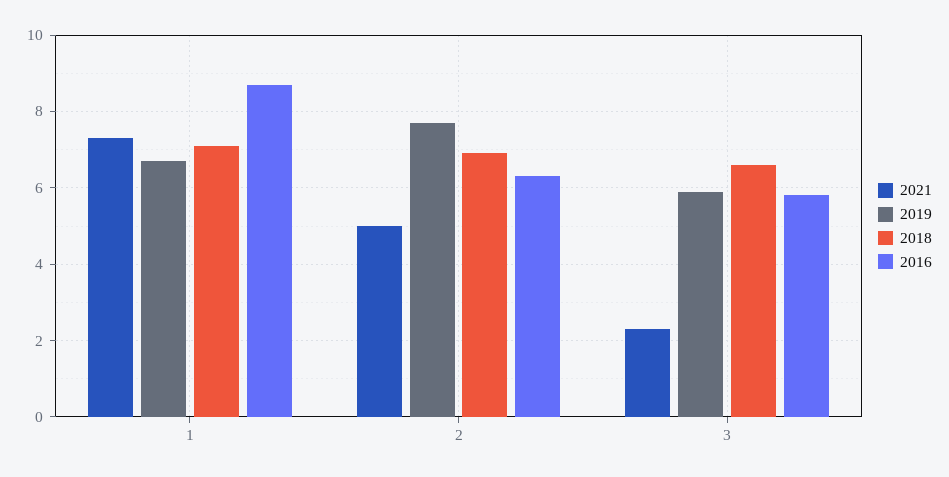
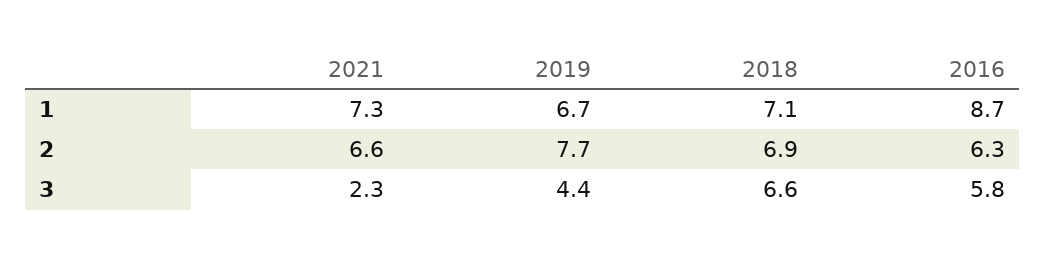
2021, 2: 5 -> 6.6
2019, 3: 6 -> 4.4

